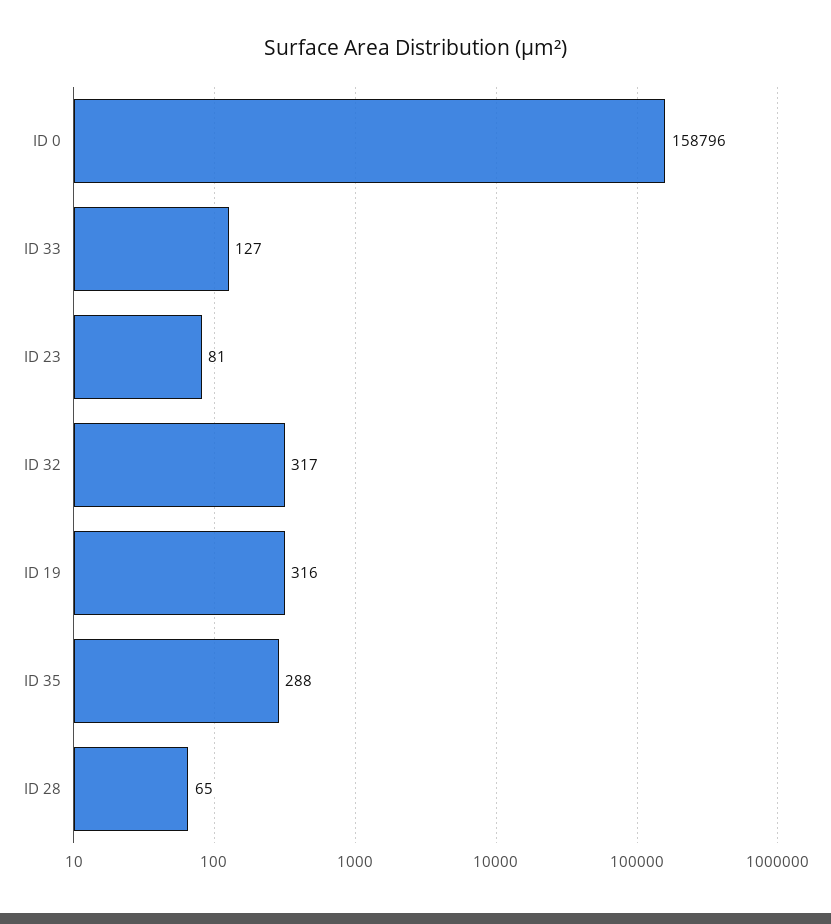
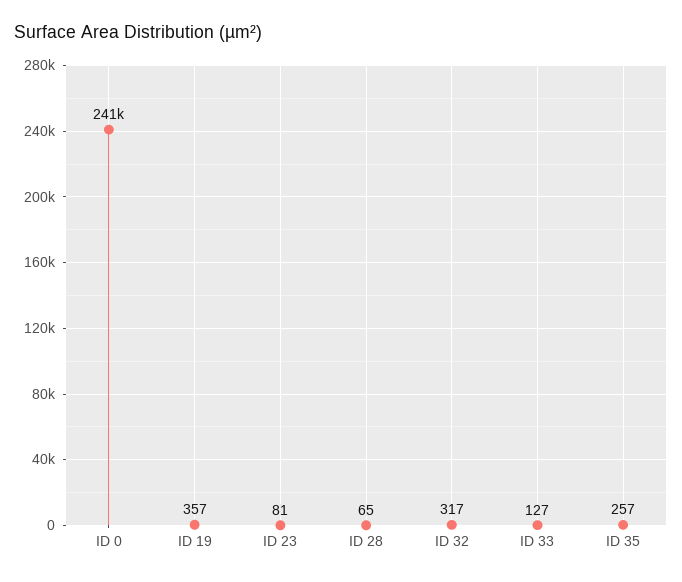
ID 0: 158796 -> 241000
ID 19: 316 -> 357
ID 35: 288 -> 257

